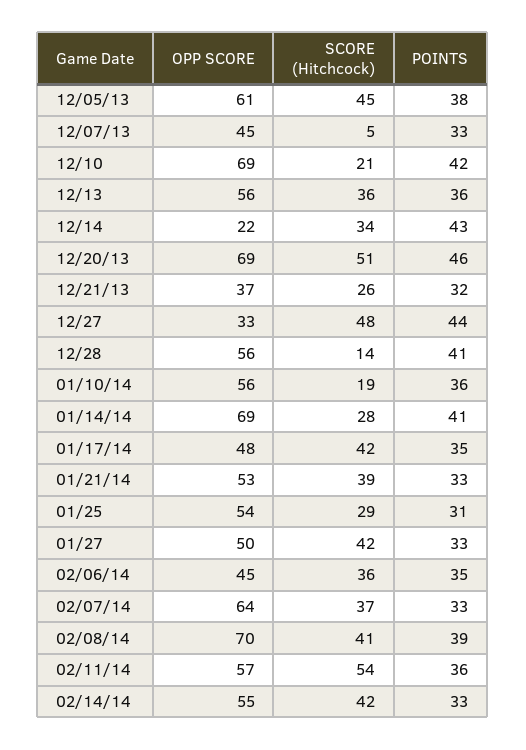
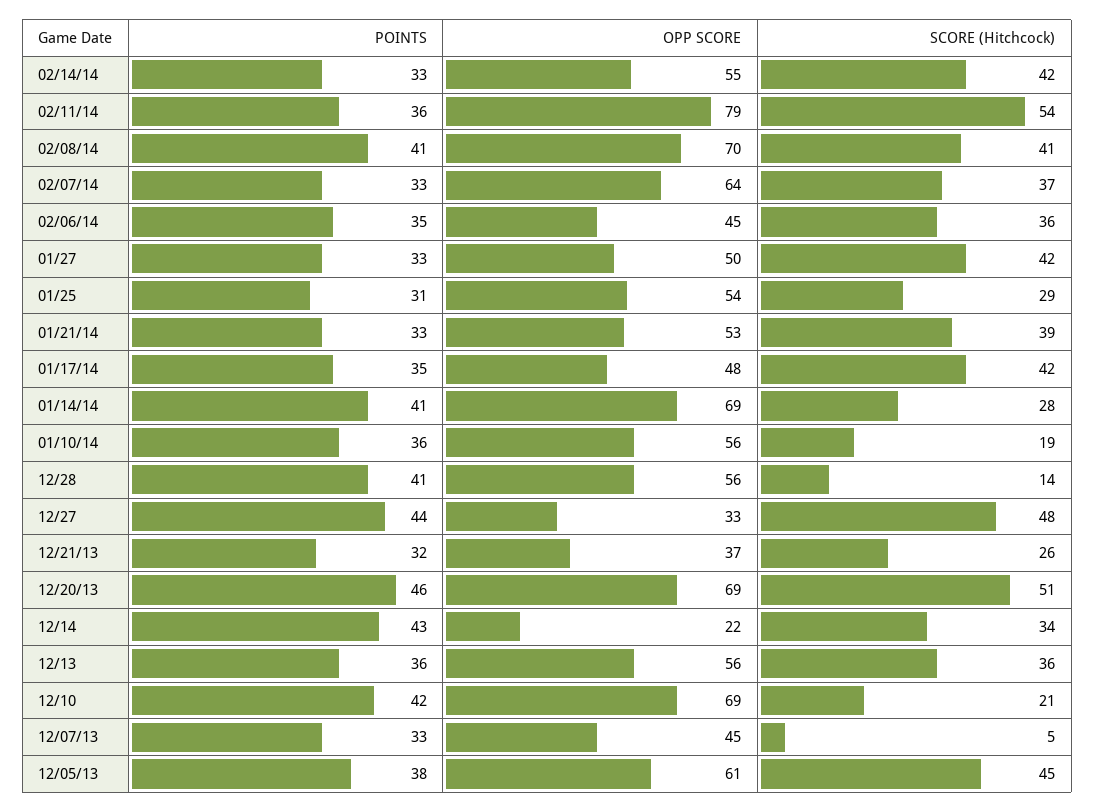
POINTS, 02/08/14: 39 -> 41
OPP SCORE, 02/11/14: 57 -> 79

